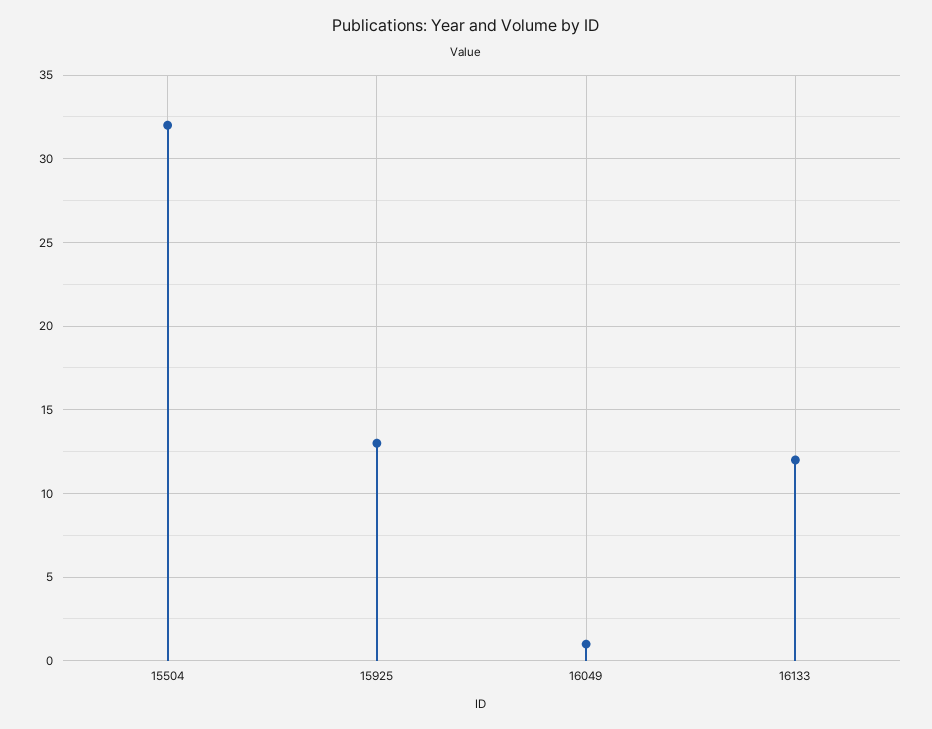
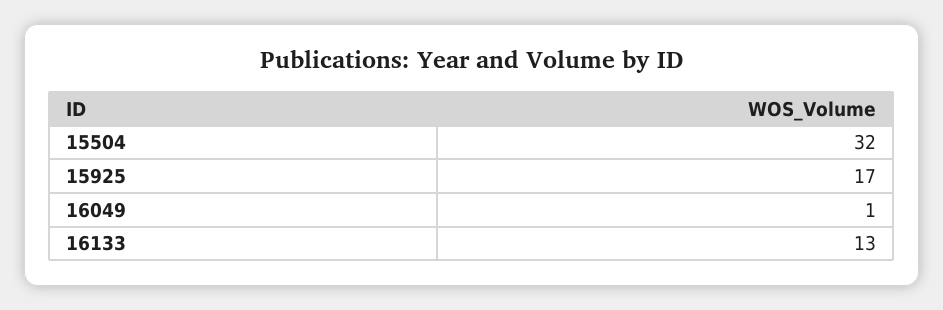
15925: 13 -> 17
16133: 12 -> 13

